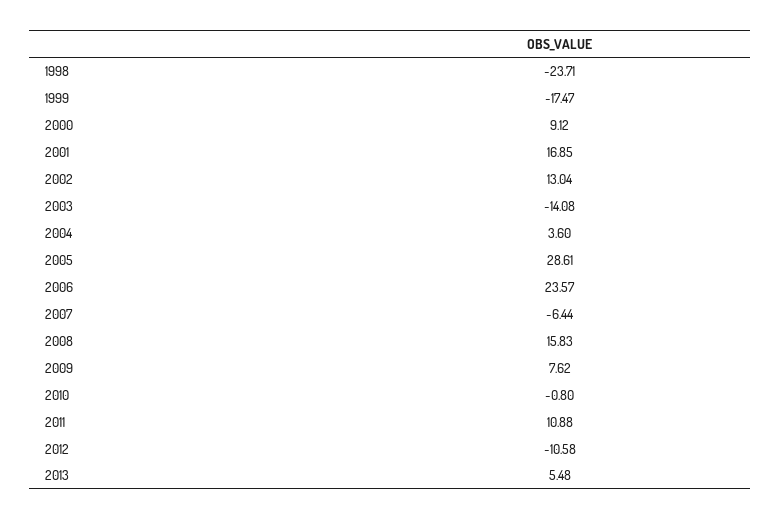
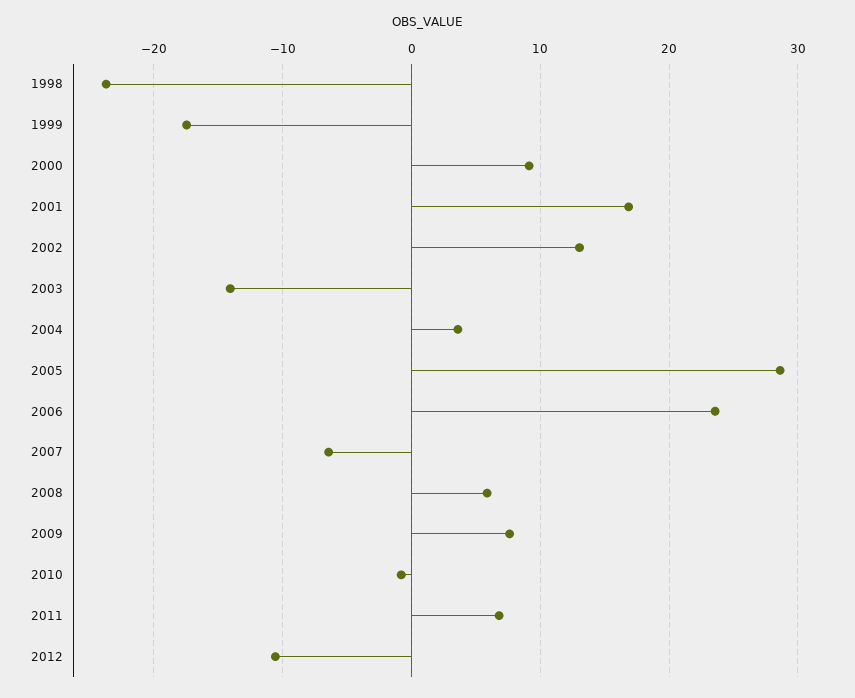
2008: 15.83 -> 6
2011: 10.88 -> 7
2013: 5.48 -> none

